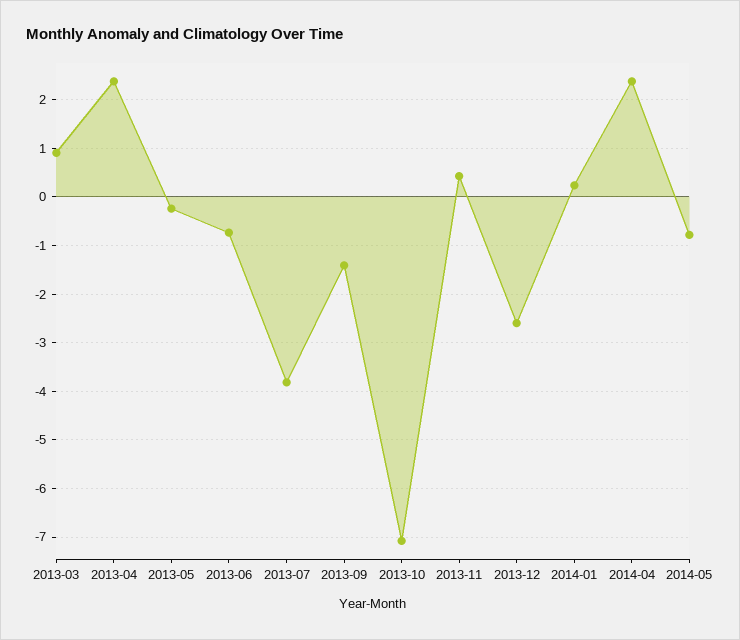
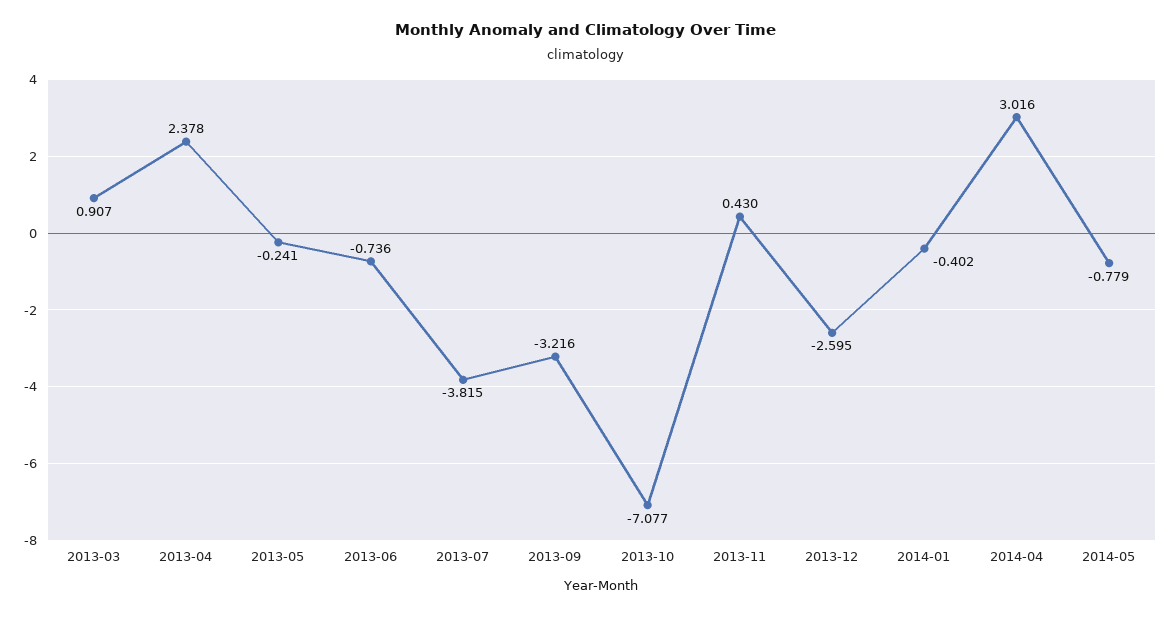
2013-09: -1.4 -> -3.216
2014-01: 0.2 -> -0.402
2014-04: 2.4 -> 3.016

